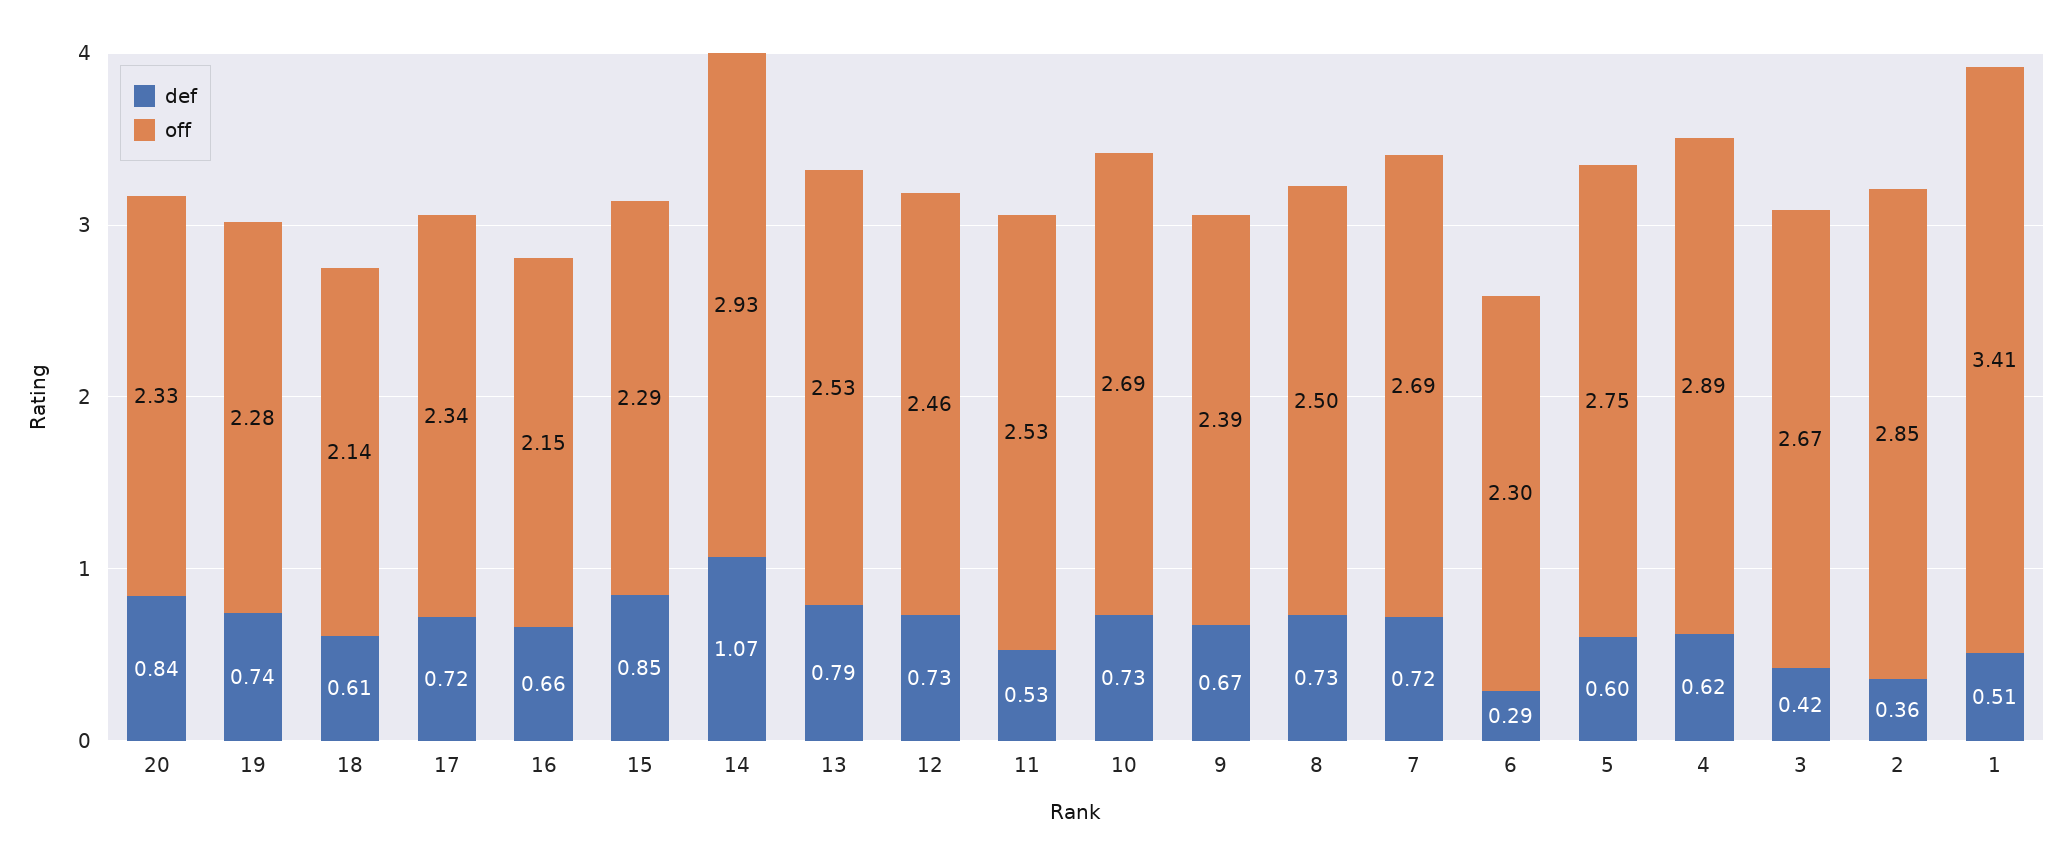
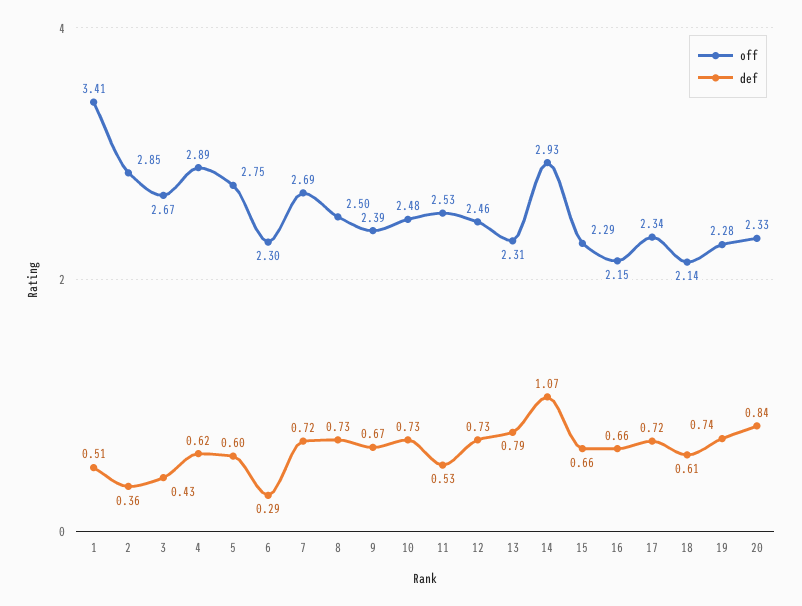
def, 15: 0.85 -> 0.66
off, 13: 2.53 -> 2.31
off, 10: 2.69 -> 2.48
def, 3: 0.42 -> 0.43

